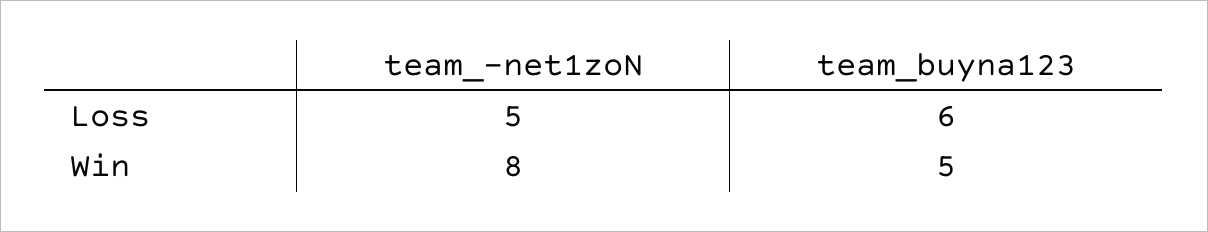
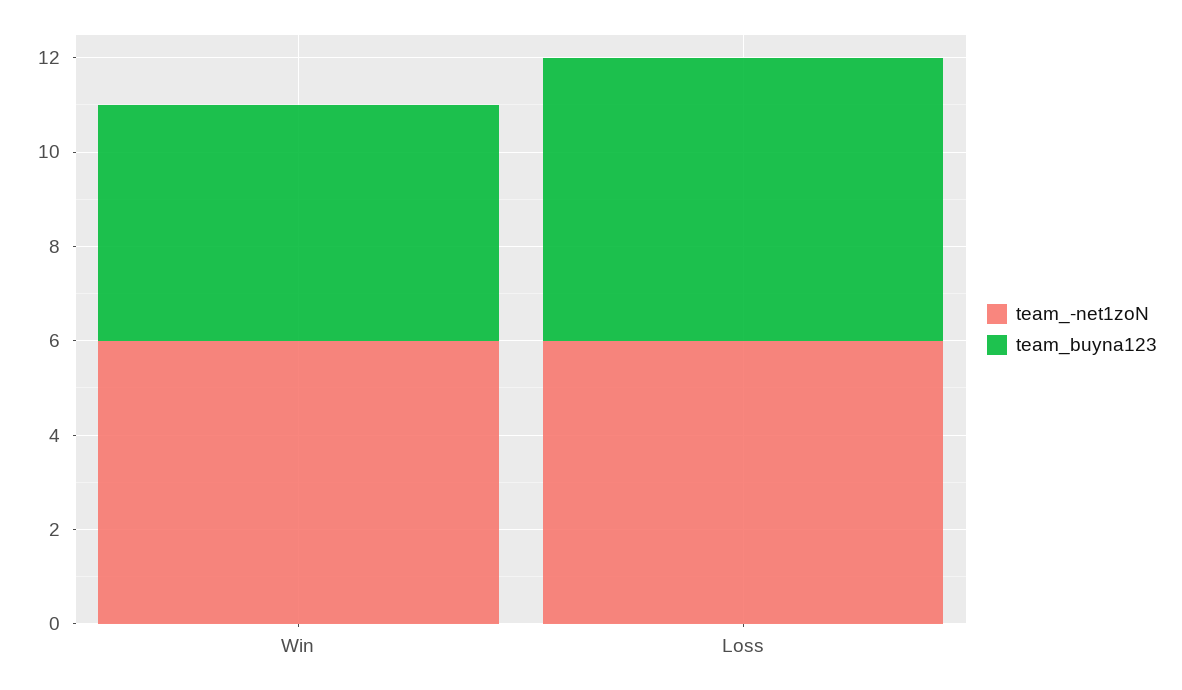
team_-net1zoN, Loss: 5 -> 6
team_-net1zoN, Win: 8 -> 6

